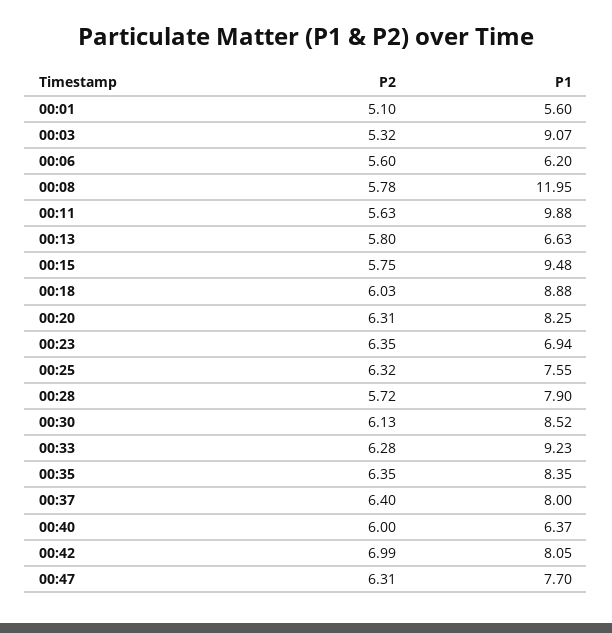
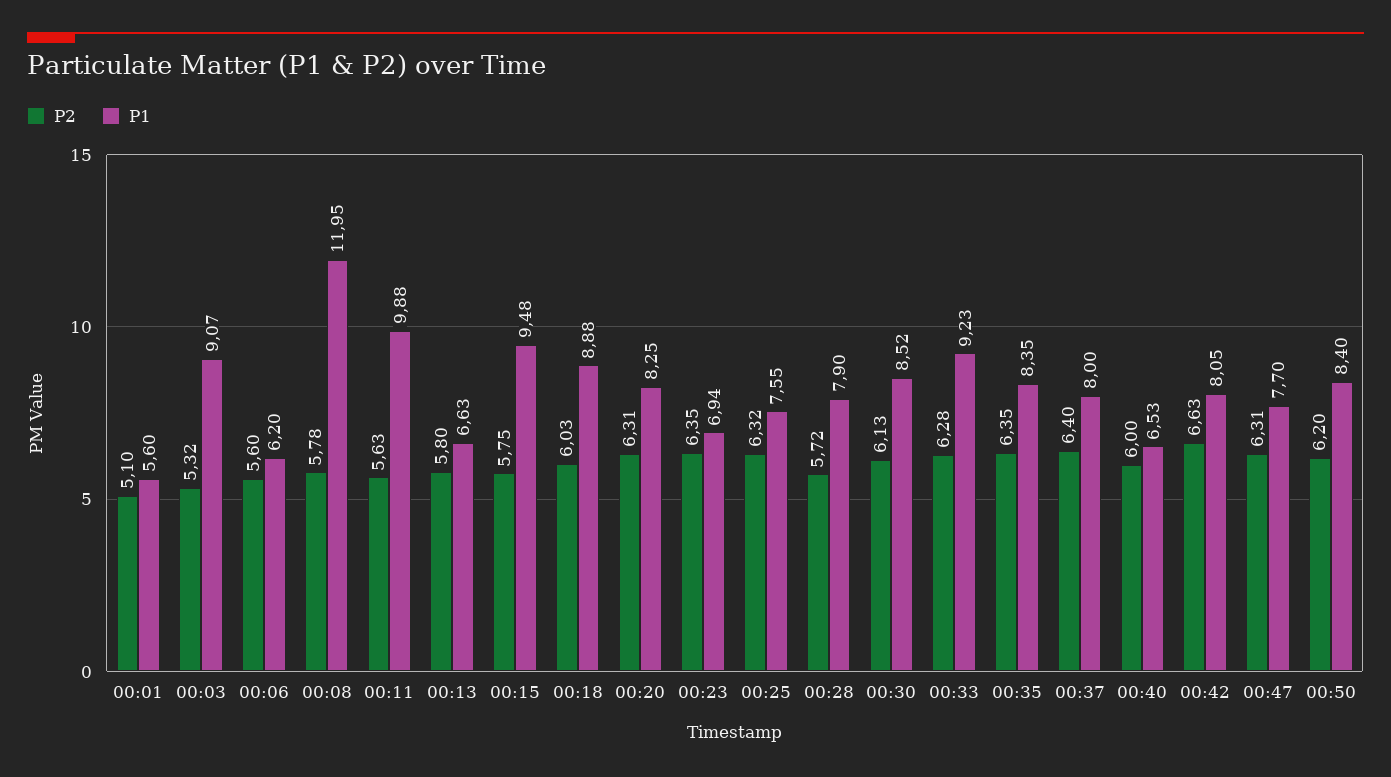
P1, 00:40: 6.37 -> 6.53
P2, 00:42: 6.99 -> 6.63
P2, 00:50: none -> 6.2
P1, 00:50: none -> 8.4

